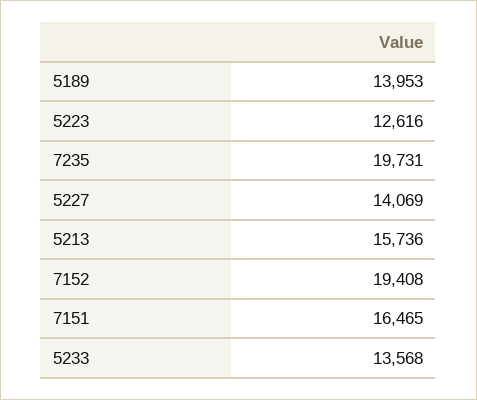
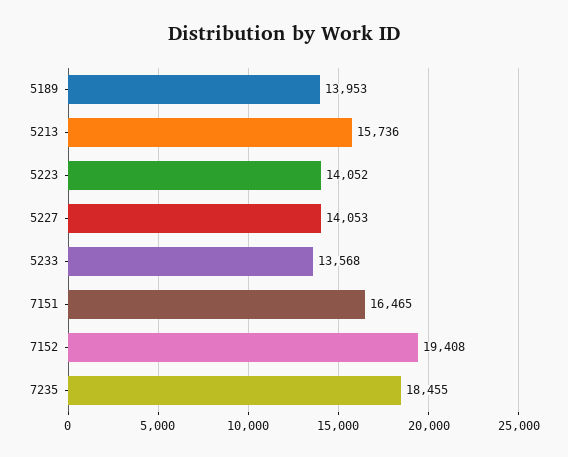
5223: 12616 -> 14052
7235: 19731 -> 18455
5227: 14069 -> 14053

